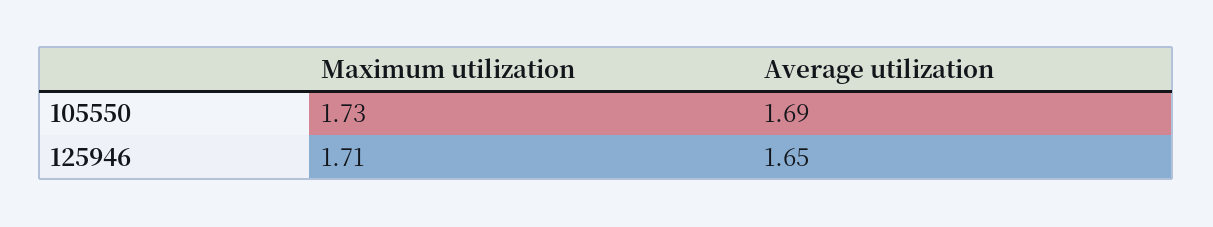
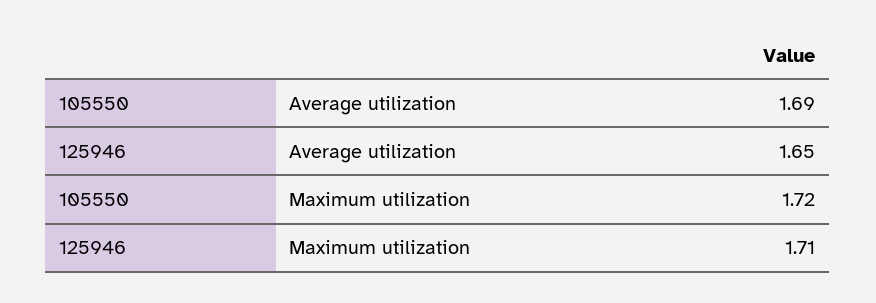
Maximum utilization, 105550: 1.73 -> 1.72

